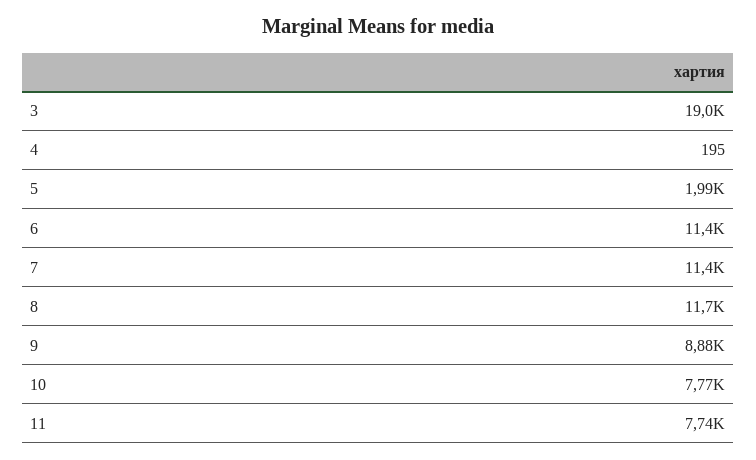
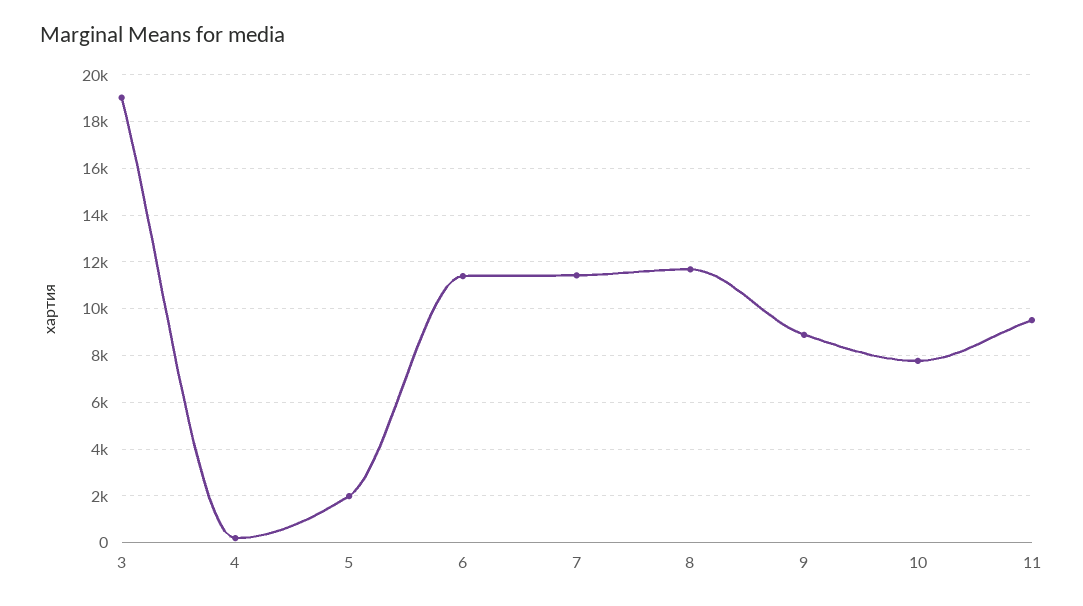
11: 7740 -> 9500

